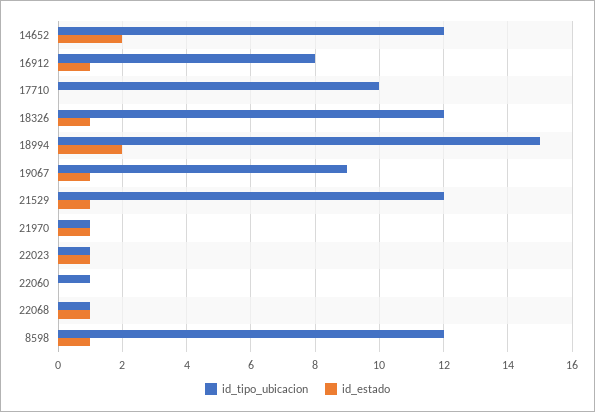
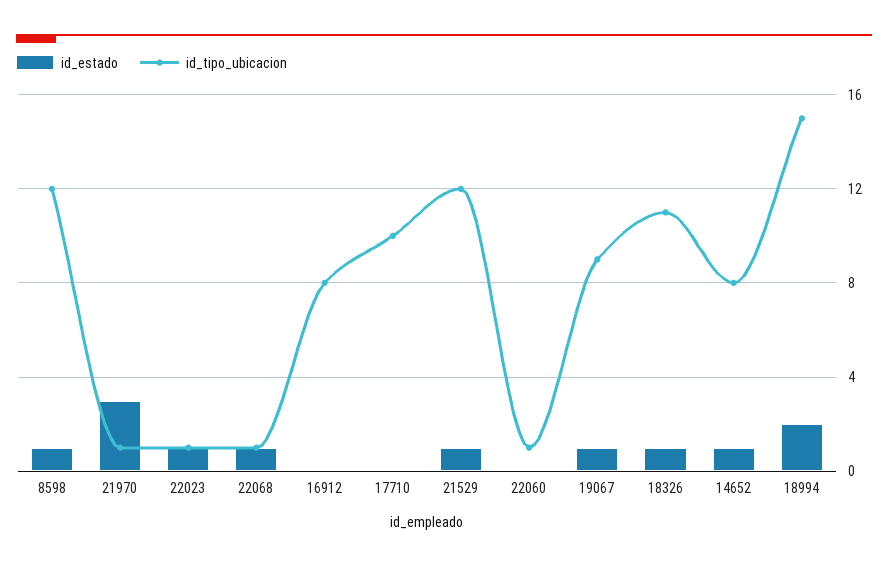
id_tipo_ubicacion, 14652: 12 -> 8
id_estado, 14652: 2 -> 1
id_estado, 16912: 1 -> 0
id_tipo_ubicacion, 18326: 12 -> 11
id_estado, 21970: 1 -> 3

